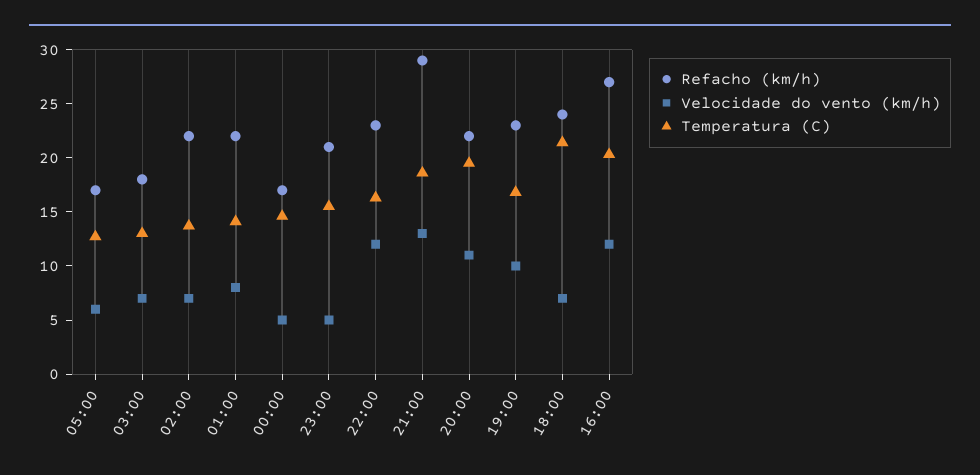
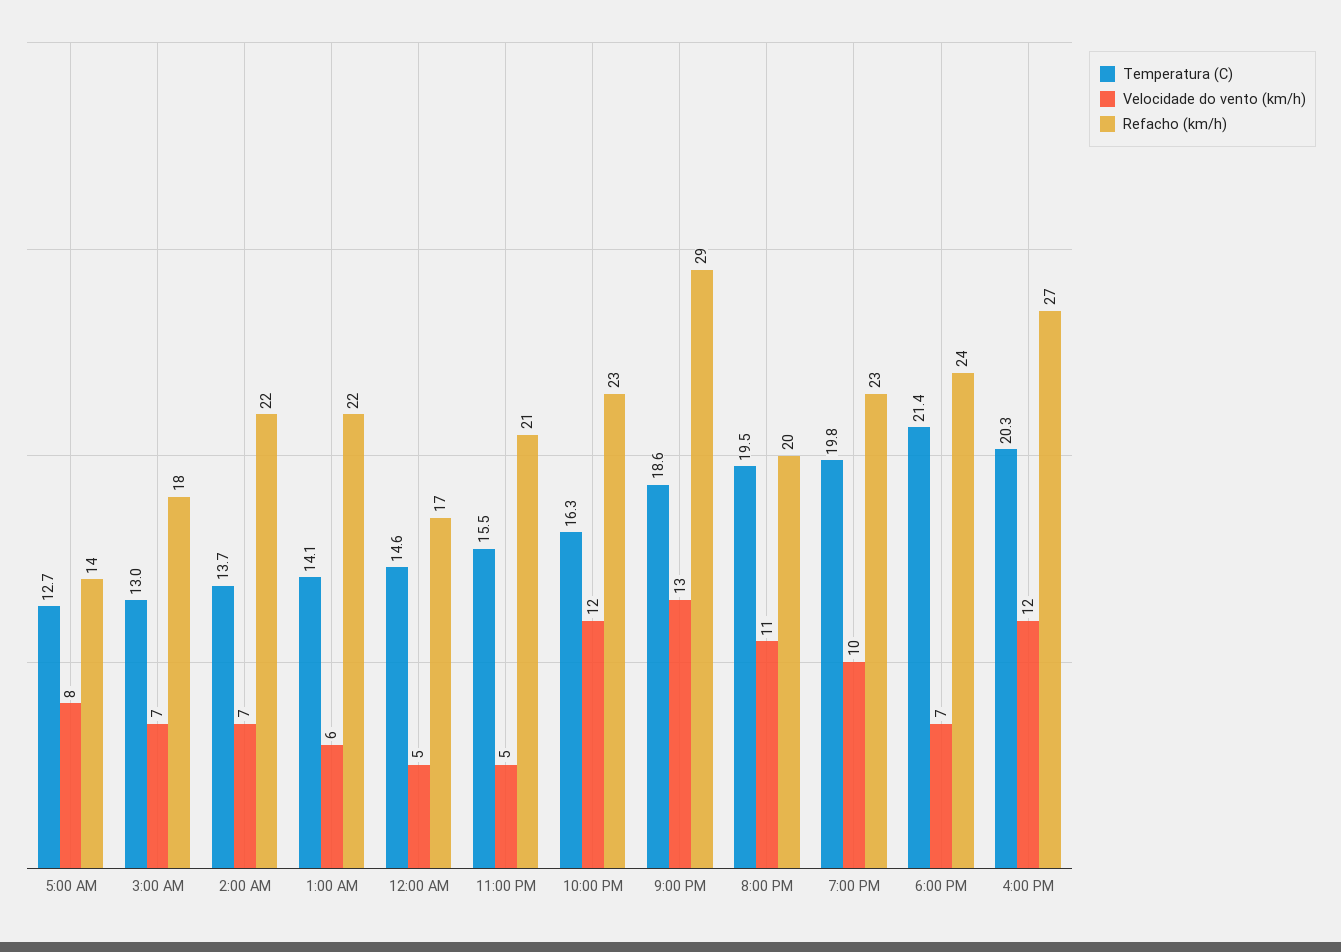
Refacho (km/h), 05:00: 17 -> 14
Velocidade do vento (km/h), 05:00: 6 -> 8
Velocidade do vento (km/h), 01:00: 8 -> 6
Refacho (km/h), 20:00: 22 -> 20
Temperatura (C), 19:00: 17 -> 19.8

